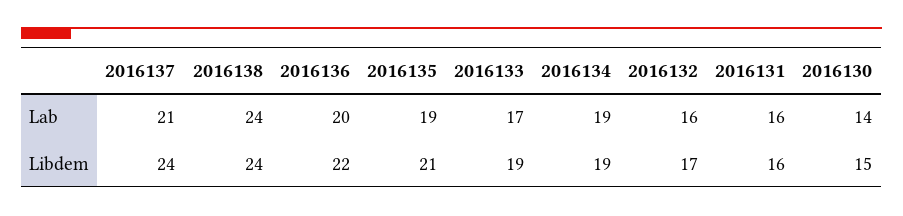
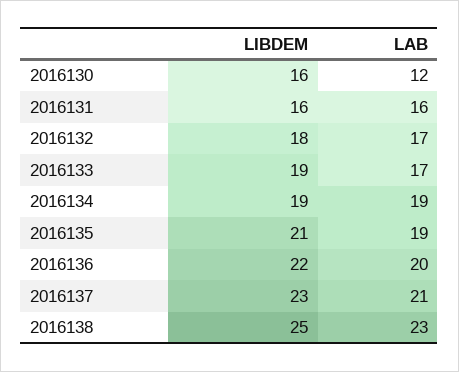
2016138, Lab: 24 -> 23
2016132, Lab: 16 -> 17
2016130, Lab: 14 -> 12
2016137, Libdem: 24 -> 23
2016138, Libdem: 24 -> 25
2016132, Libdem: 17 -> 18
2016130, Libdem: 15 -> 16

